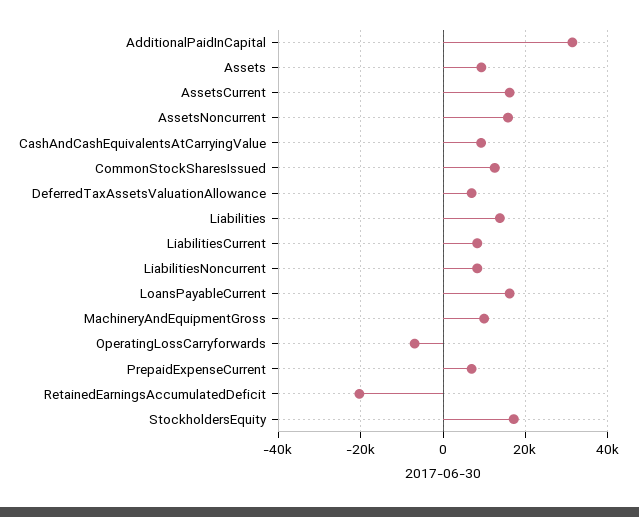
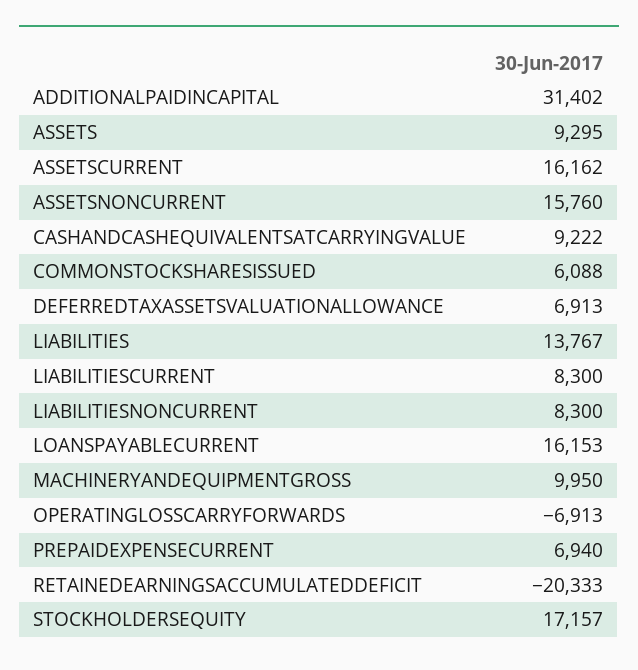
CommonStockSharesIssued: 12000 -> 6088

